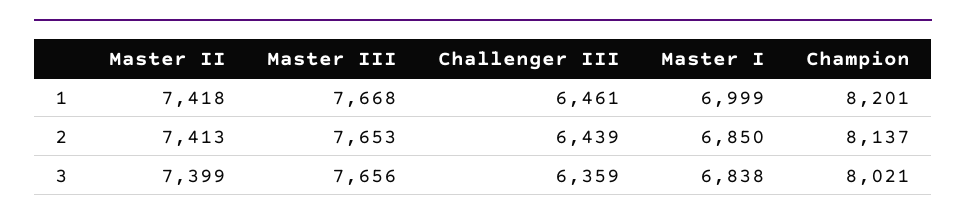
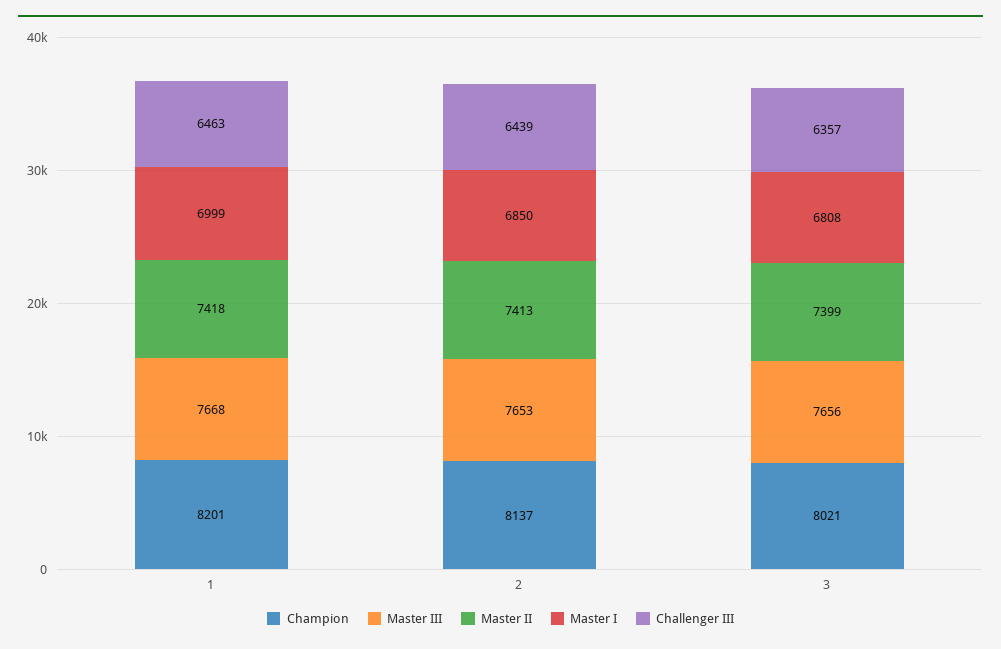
Challenger III, 1: 6461 -> 6463
Challenger III, 3: 6359 -> 6357
Master I, 3: 6838 -> 6808

